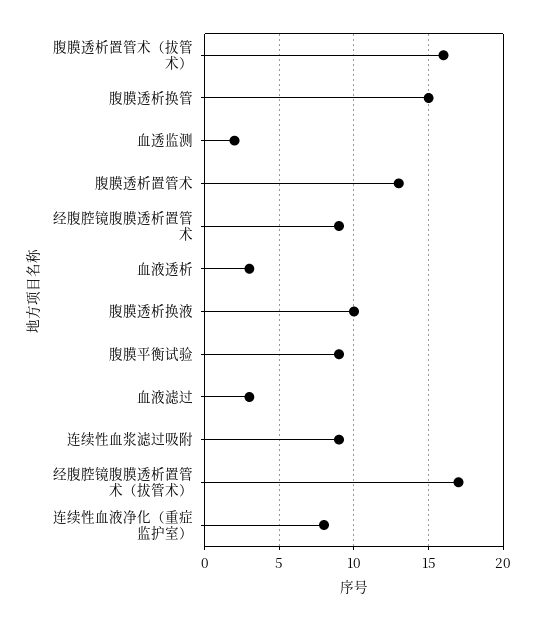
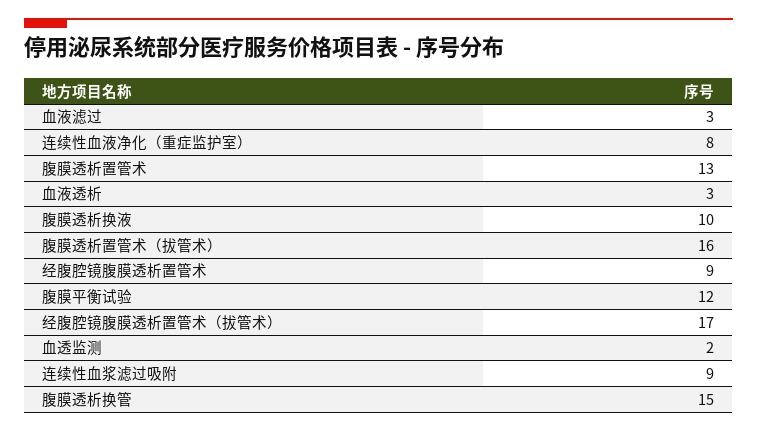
腹膜平衡试验: 9 -> 12

